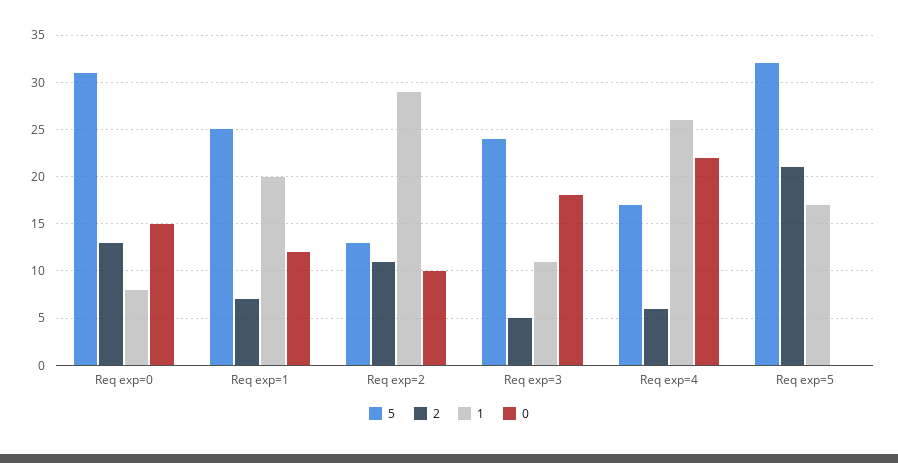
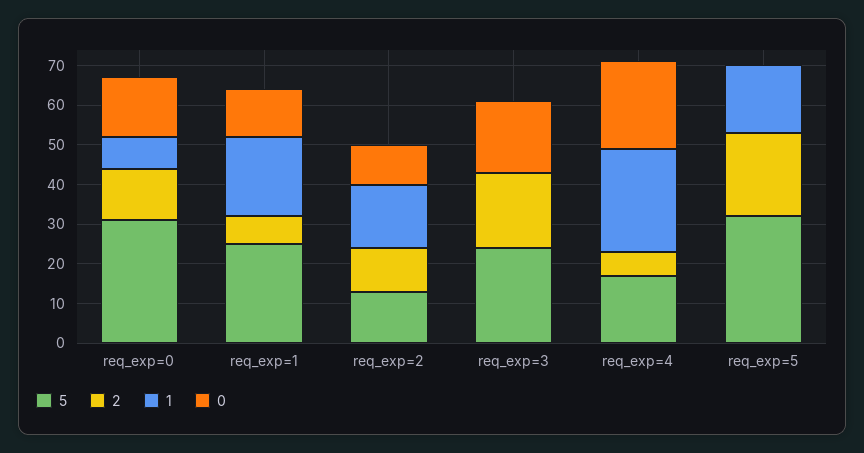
1, Req exp=2: 29 -> 15
2, Req exp=3: 5 -> 20
1, Req exp=3: 11 -> 0

